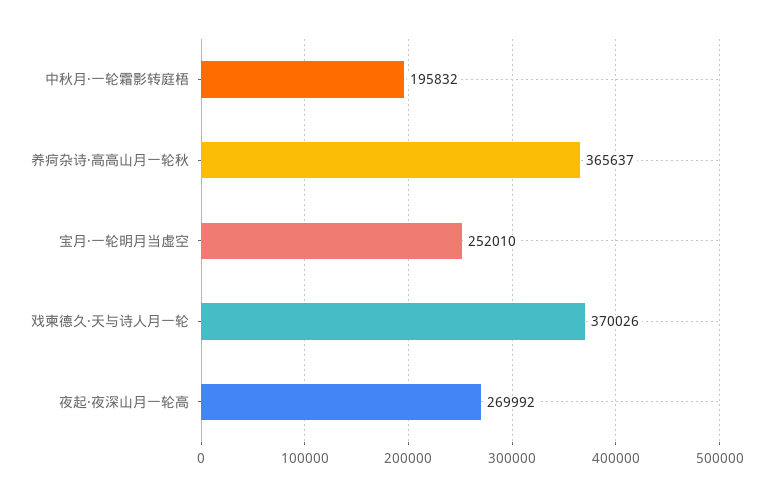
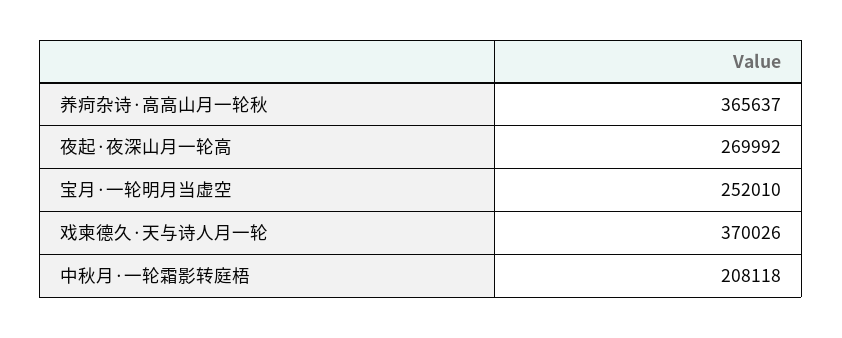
中秋月·一轮霜影转庭梧: 195832 -> 208118

